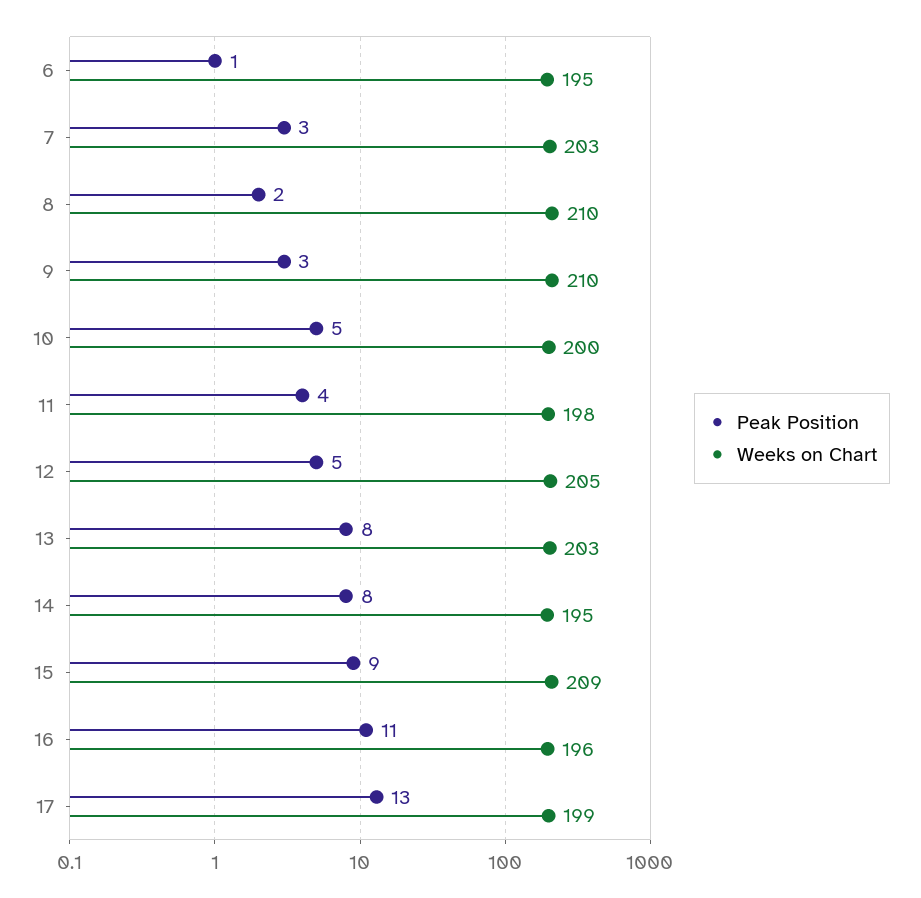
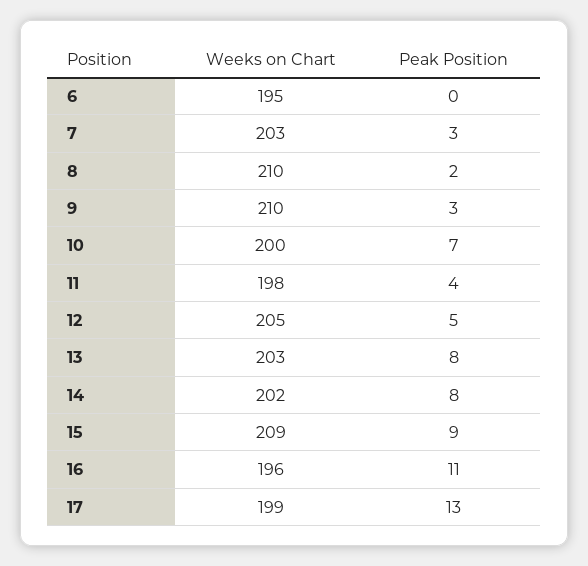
Peak Position, 6: 1 -> 0
Peak Position, 10: 5 -> 7
Weeks on Chart, 14: 195 -> 202

